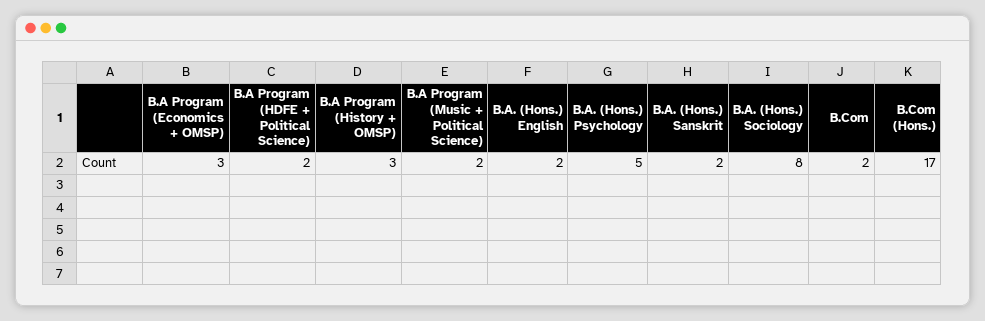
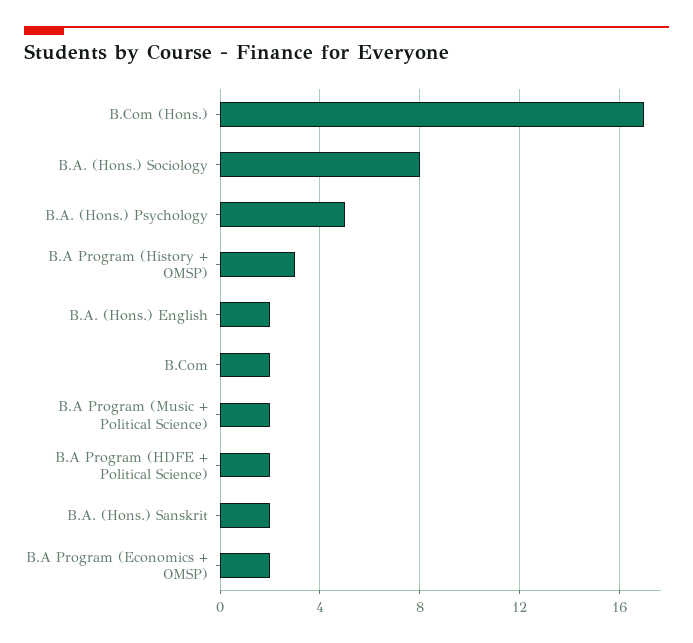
B.A Program (Economics + OMSP): 3 -> 2

